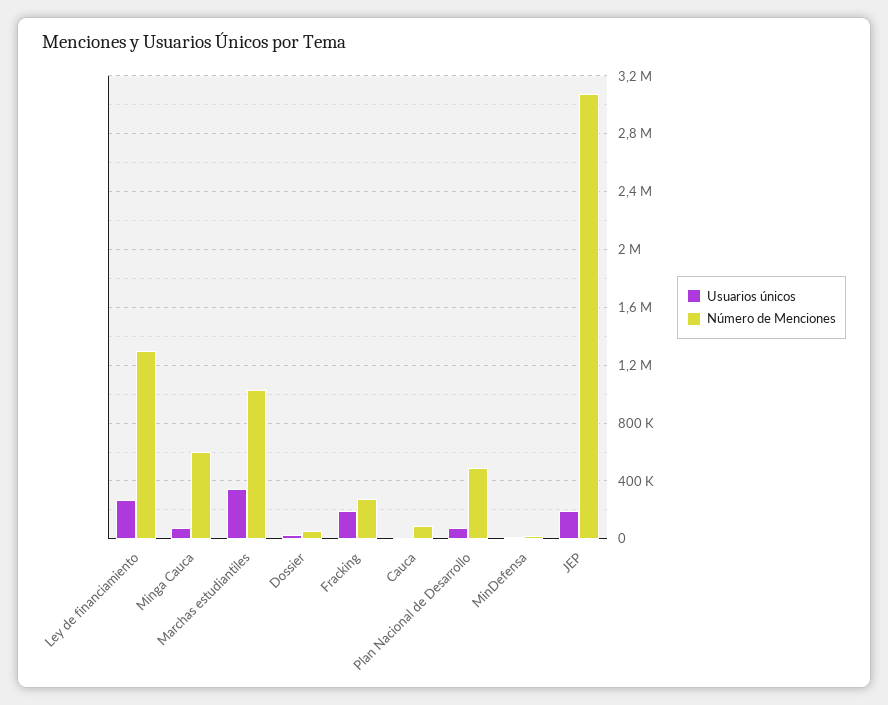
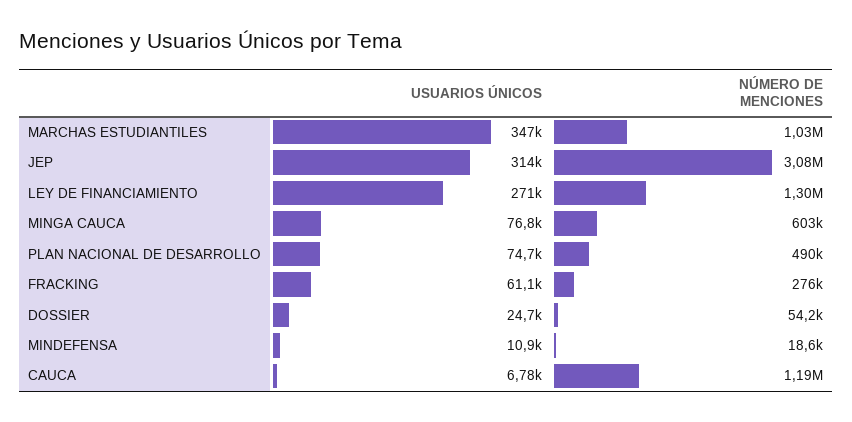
Usuarios únicos, Fracking: 200000 -> 61100
Número de Menciones, Cauca: 100000 -> 1190000
Usuarios únicos, JEP: 200000 -> 314000

